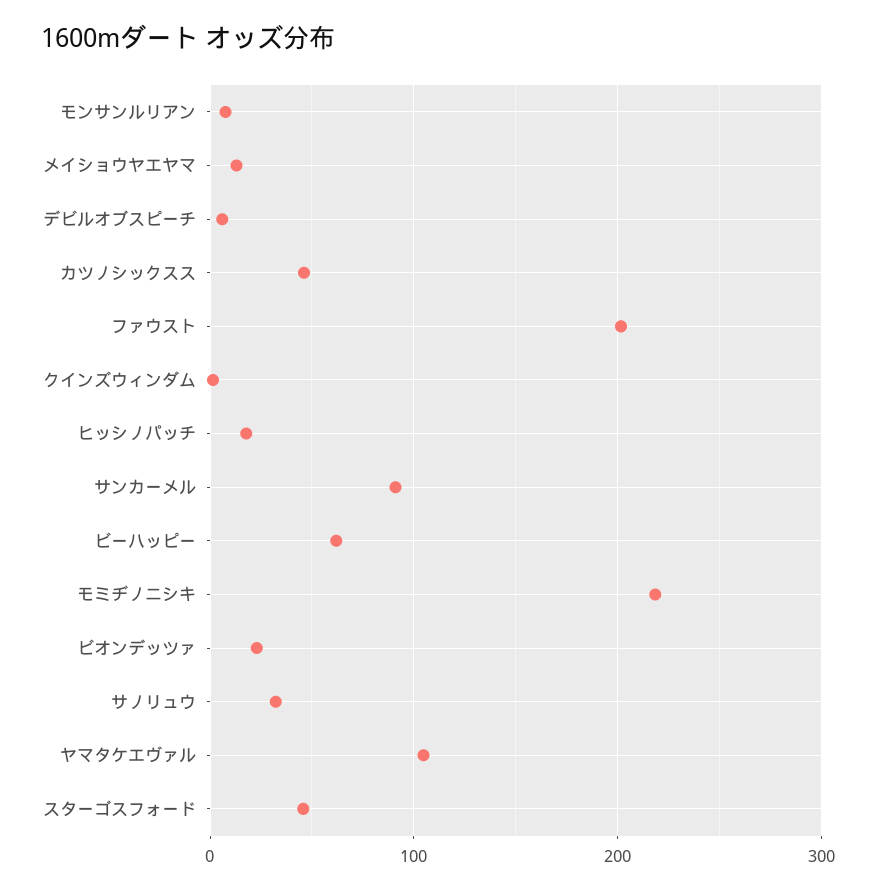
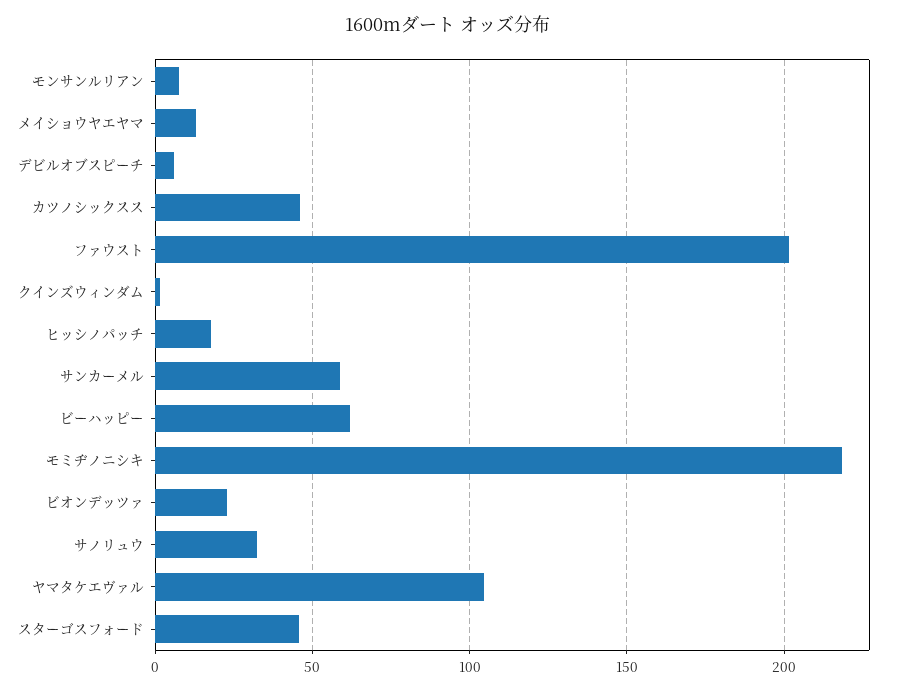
サンカーメル: 90 -> 60

